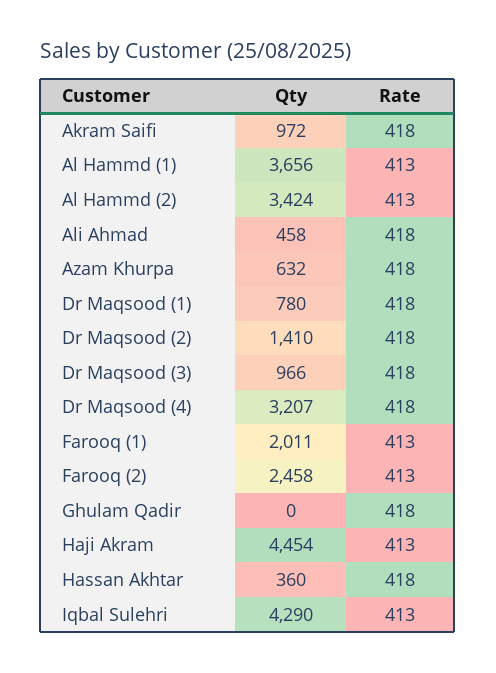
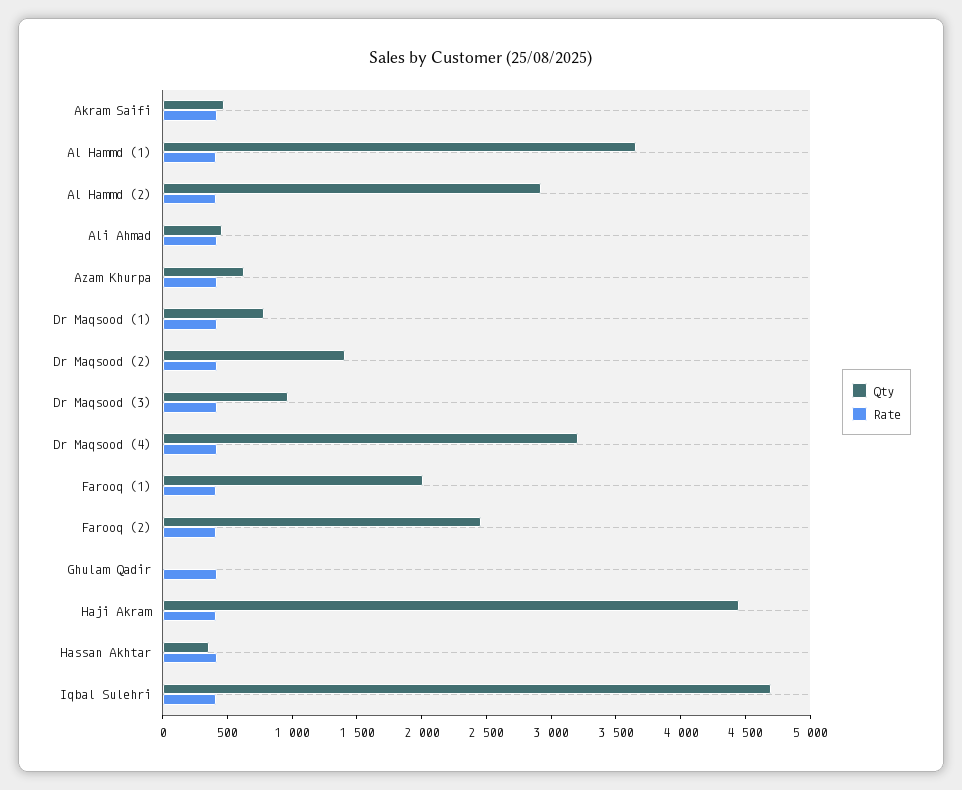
Qty, Akram Saifi: 972 -> 500
Qty, Al Hammd (2): 3424 -> 2900
Qty, Iqbal Sulehri: 4290 -> 4700

